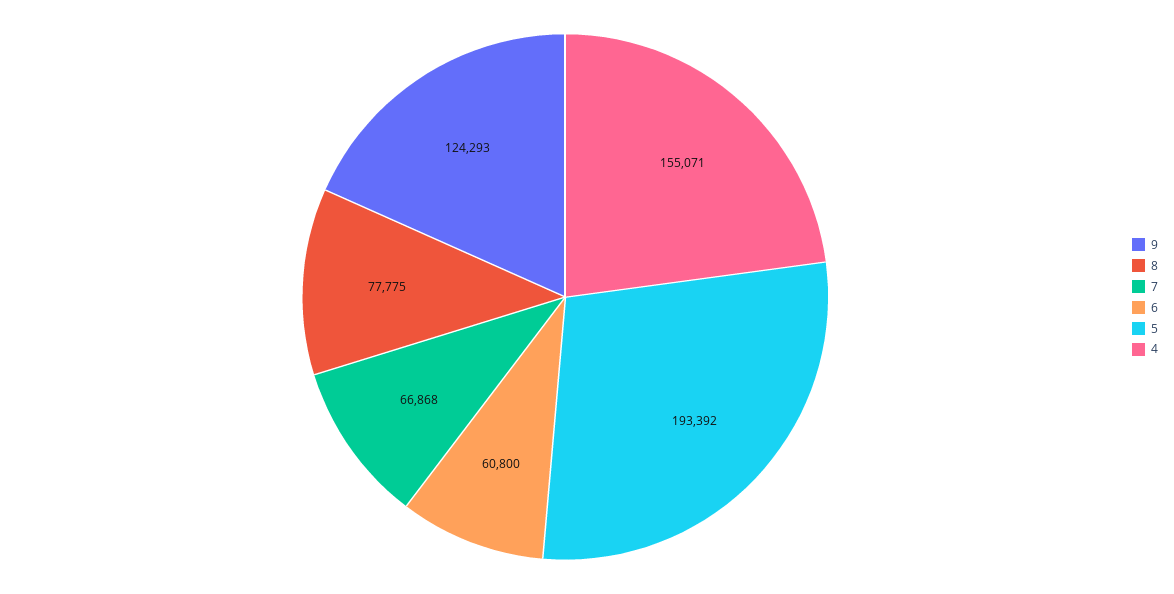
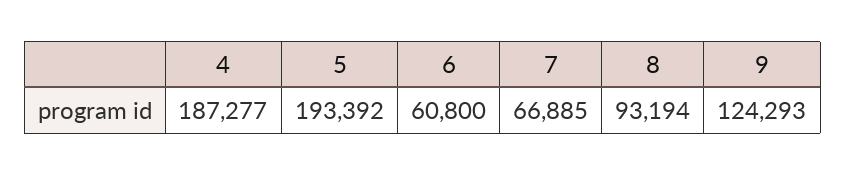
8: 77775 -> 93194
7: 66868 -> 66885
4: 155071 -> 187277

